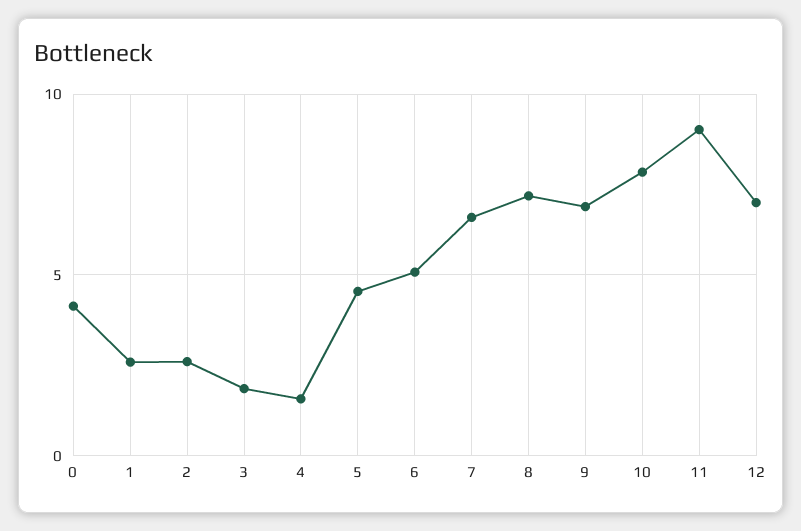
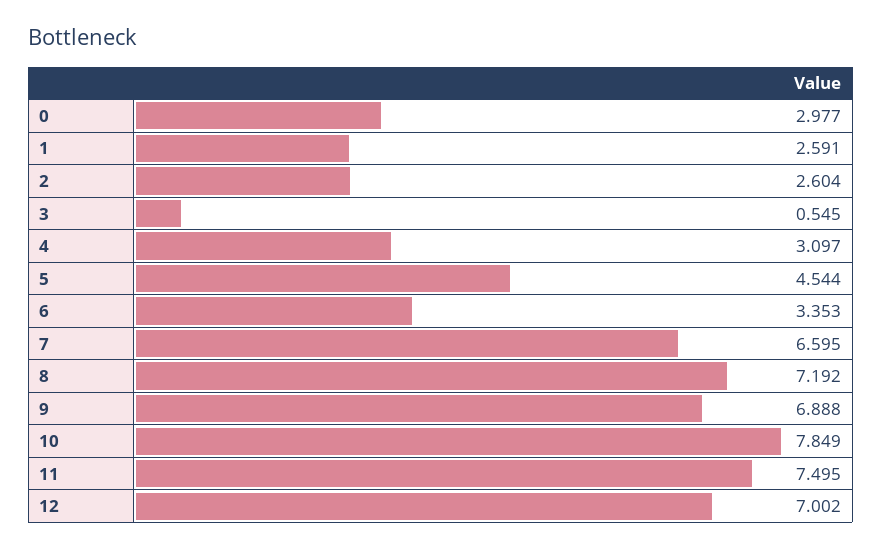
0: 4 -> 2.977
3: 2 -> 0.545
4: 1.5 -> 3.097
6: 5 -> 3.353
11: 9 -> 7.495

